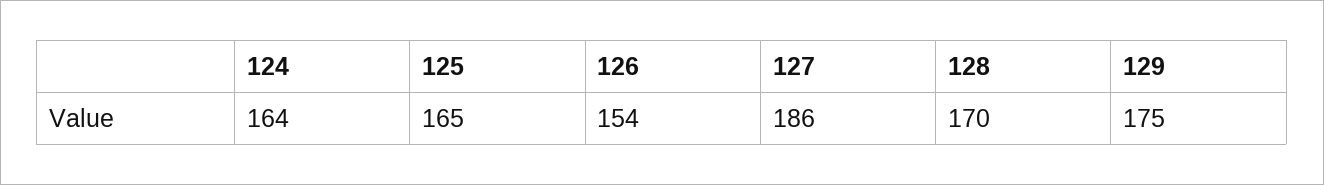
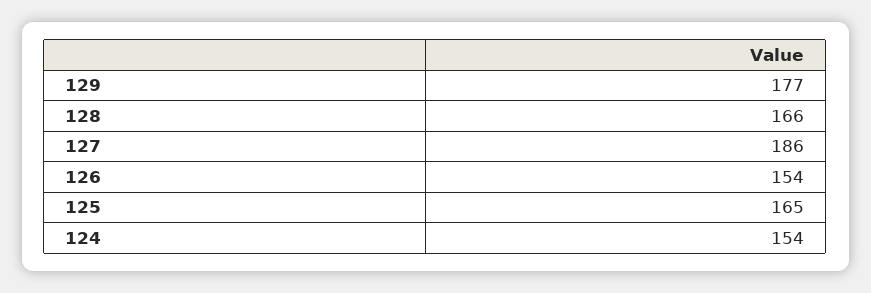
124: 164 -> 154
128: 170 -> 166
129: 175 -> 177

